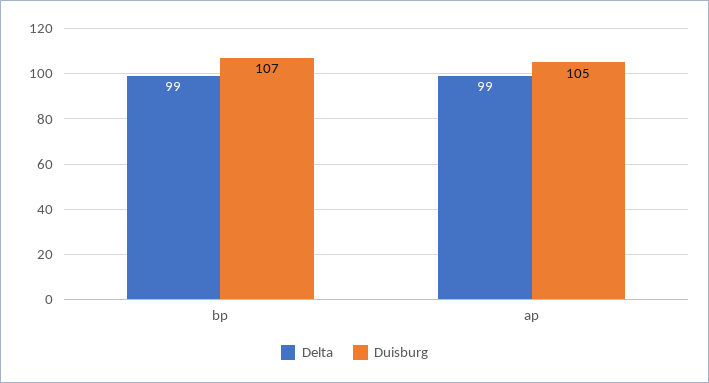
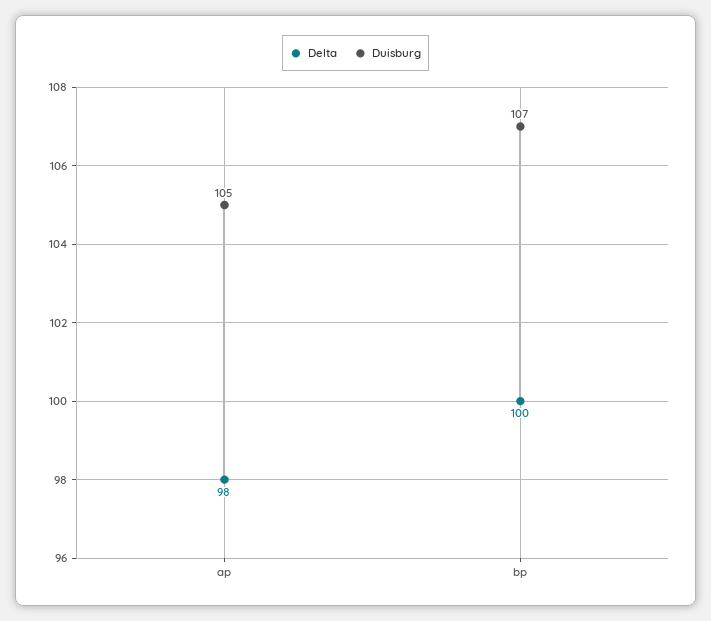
Delta, bp: 99 -> 100
Delta, ap: 99 -> 98

